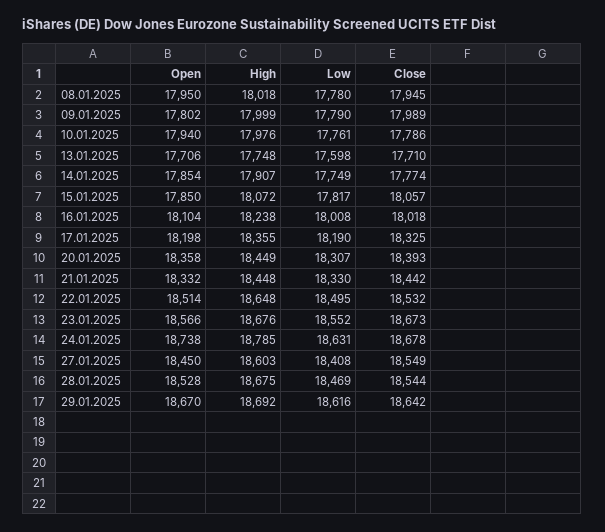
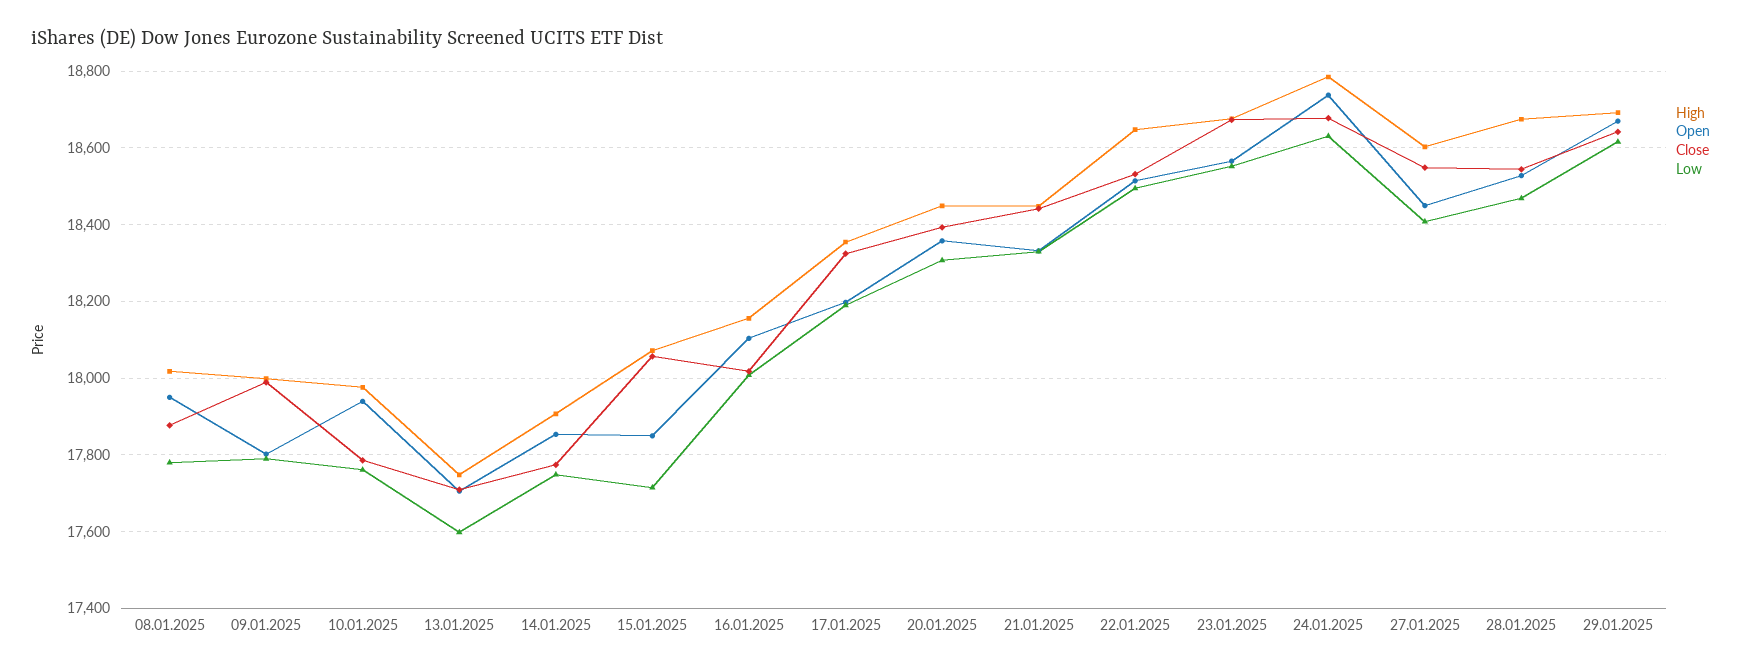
Close, 08.01.2025: 17945 -> 17880
Low, 15.01.2025: 17817 -> 17720
High, 16.01.2025: 18238 -> 18160

